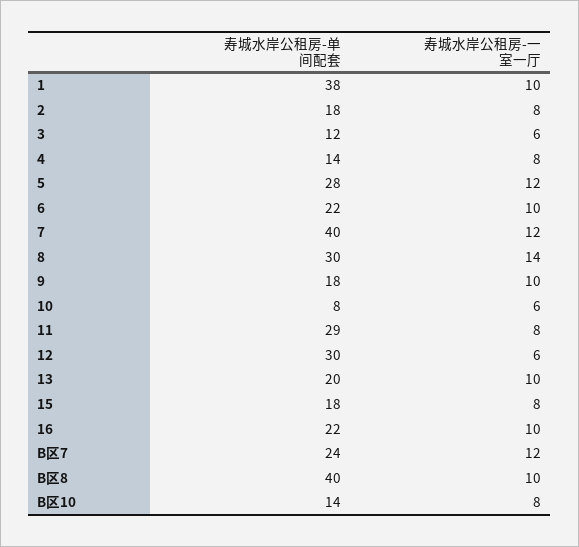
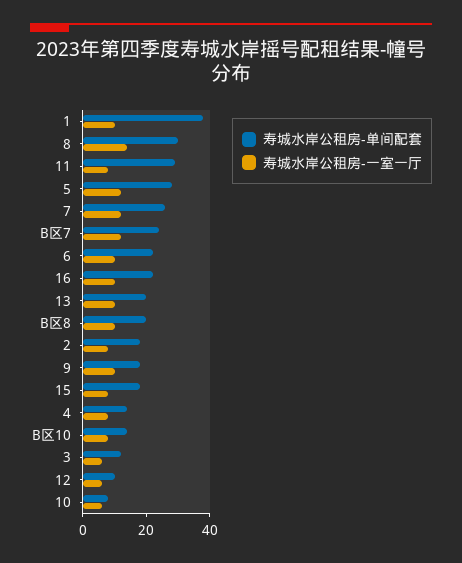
寿城水岸公租房-单间配套, 7: 40 -> 25
寿城水岸公租房-单间配套, 12: 30 -> 10
寿城水岸公租房-单间配套, B区8: 40 -> 20

